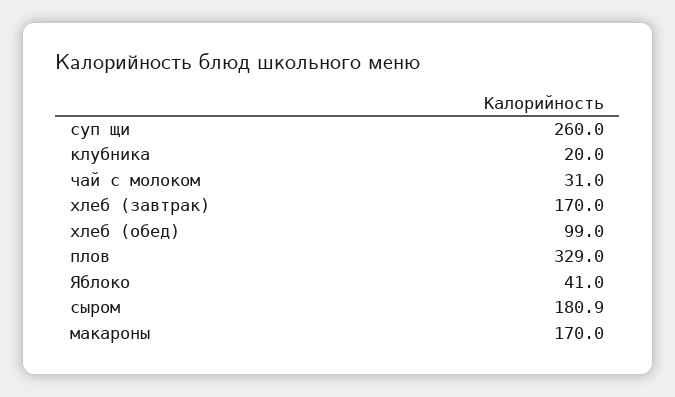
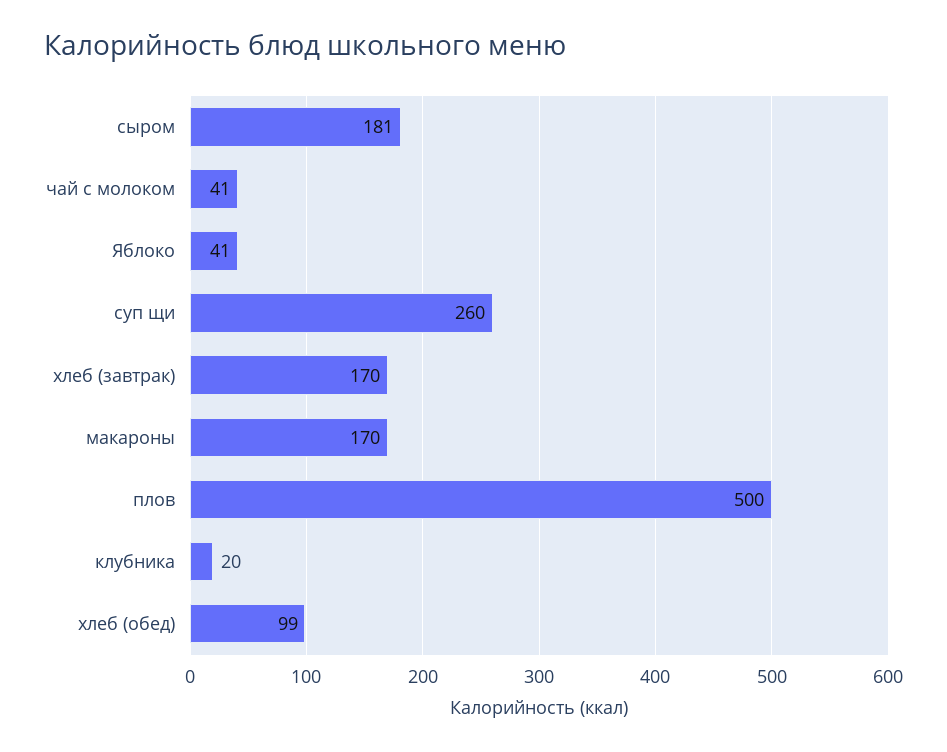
чай с молоком: 31 -> 41
плов: 329 -> 500

